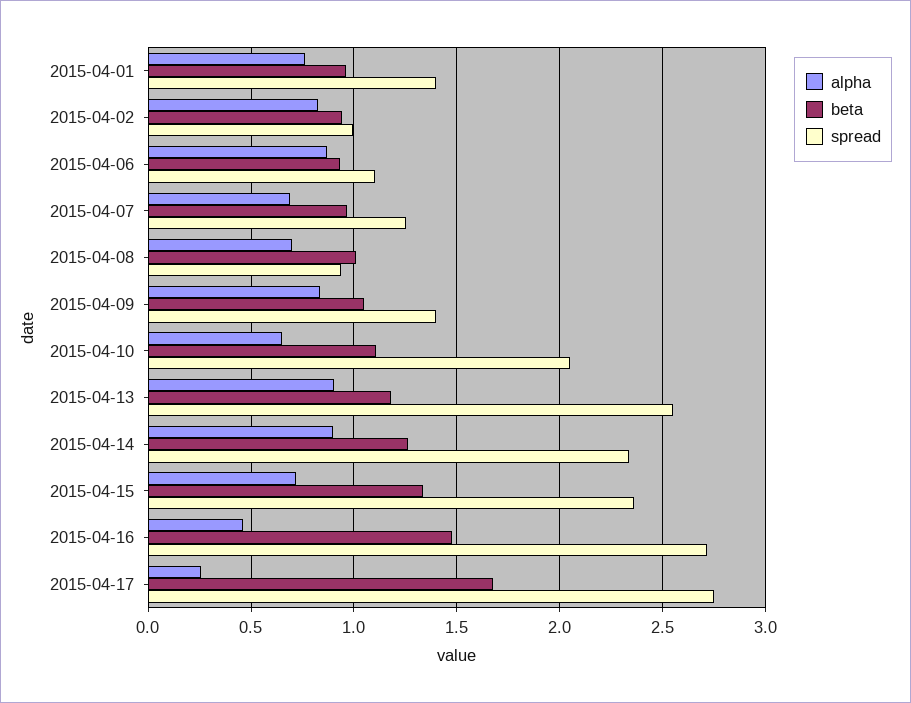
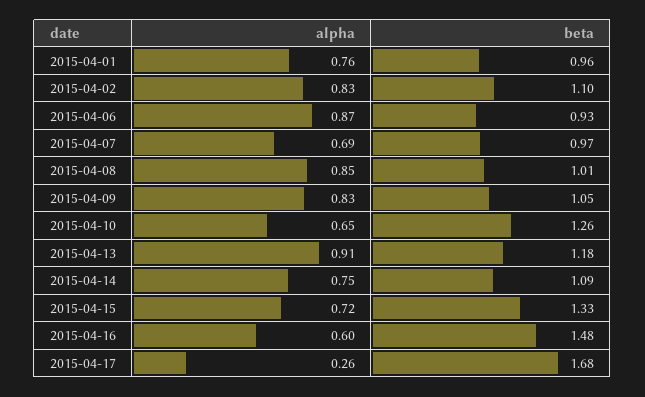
spread, 2015-04-01: 1.4 -> none
beta, 2015-04-02: 0.95 -> 1.1
spread, 2015-04-02: 1 -> none
spread, 2015-04-06: 1.1 -> none
spread, 2015-04-07: 1.25 -> none
alpha, 2015-04-08: 0.7 -> 0.85
spread, 2015-04-08: 0.95 -> none
spread, 2015-04-09: 1.4 -> none
beta, 2015-04-10: 1.1 -> 1.26
spread, 2015-04-10: 2.05 -> none
spread, 2015-04-13: 2.55 -> none
alpha, 2015-04-14: 0.9 -> 0.75
beta, 2015-04-14: 1.25 -> 1.09
spread, 2015-04-14: 2.35 -> none
spread, 2015-04-15: 2.35 -> none
alpha, 2015-04-16: 0.45 -> 0.6
spread, 2015-04-16: 2.7 -> none
spread, 2015-04-17: 2.75 -> none

